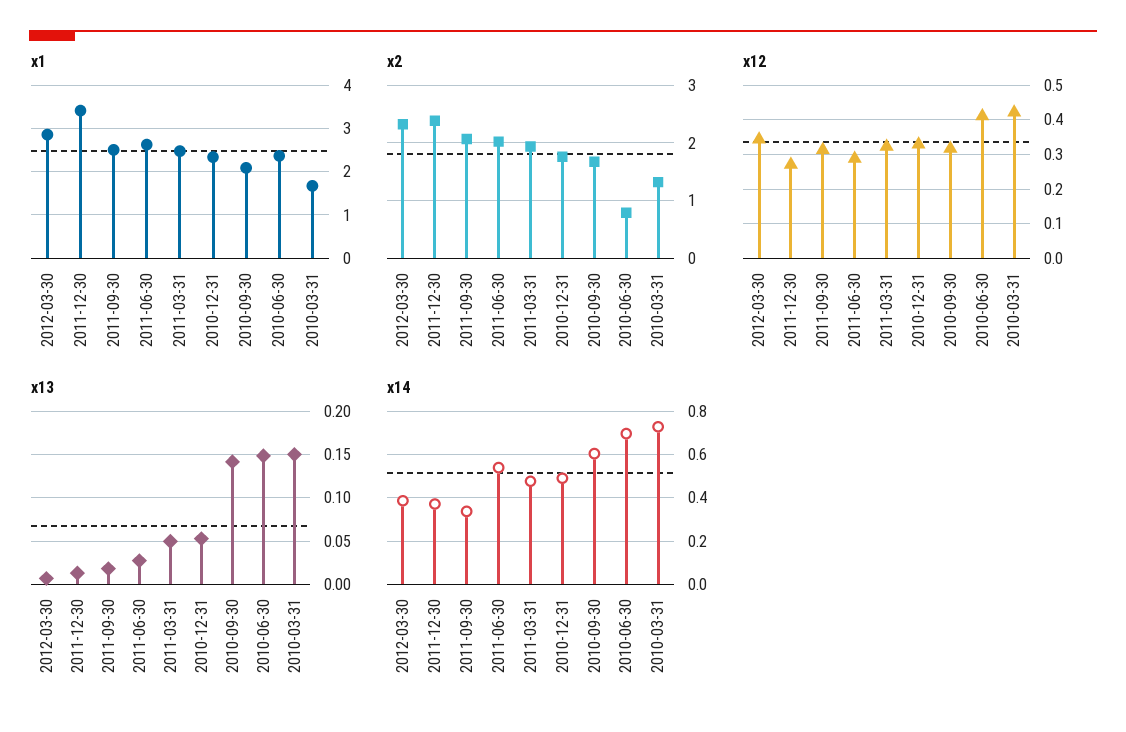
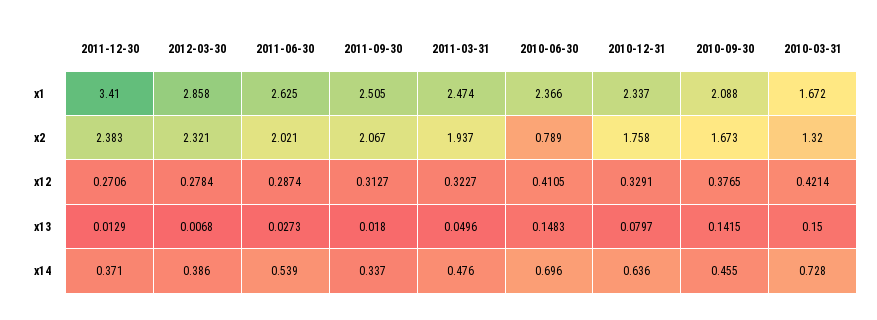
x12, 2012-03-30: 0.34 -> 0.2784
x12, 2010-09-30: 0.32 -> 0.3765
x13, 2010-12-31: 0.05 -> 0.0797
x14, 2010-12-31: 0.5 -> 0.636
x14, 2010-09-30: 0.6 -> 0.455

